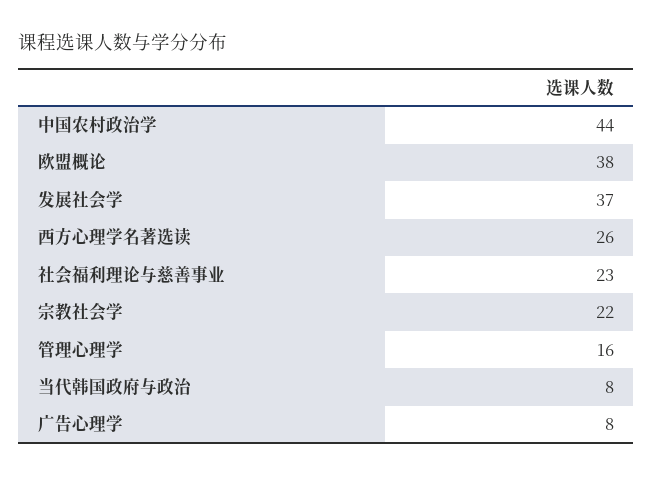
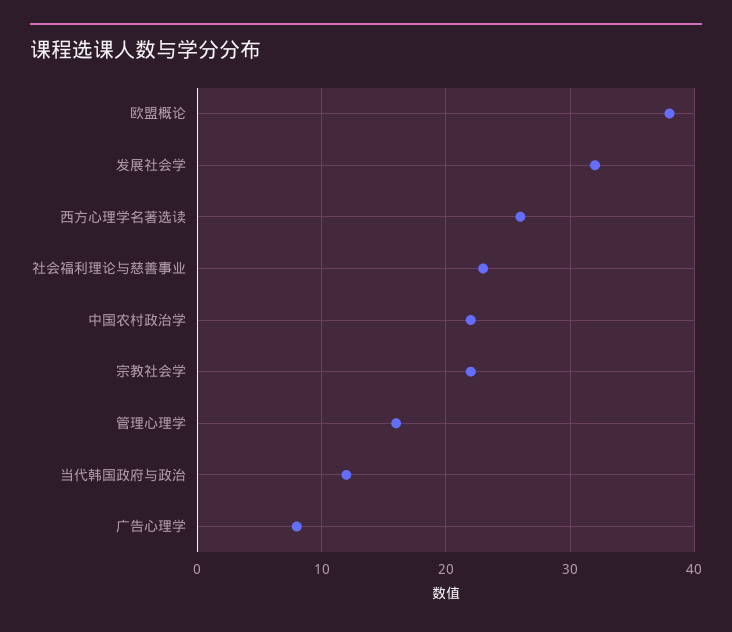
中国农村政治学: 44 -> 22
发展社会学: 37 -> 32
当代韩国政府与政治: 8 -> 12

